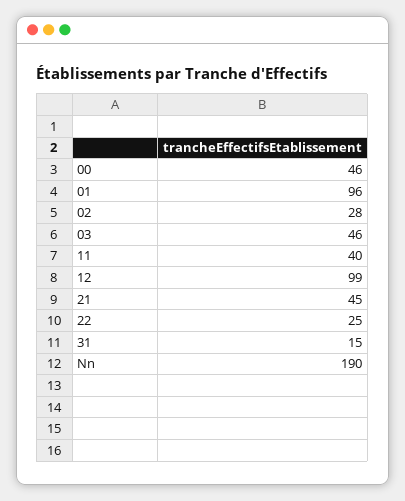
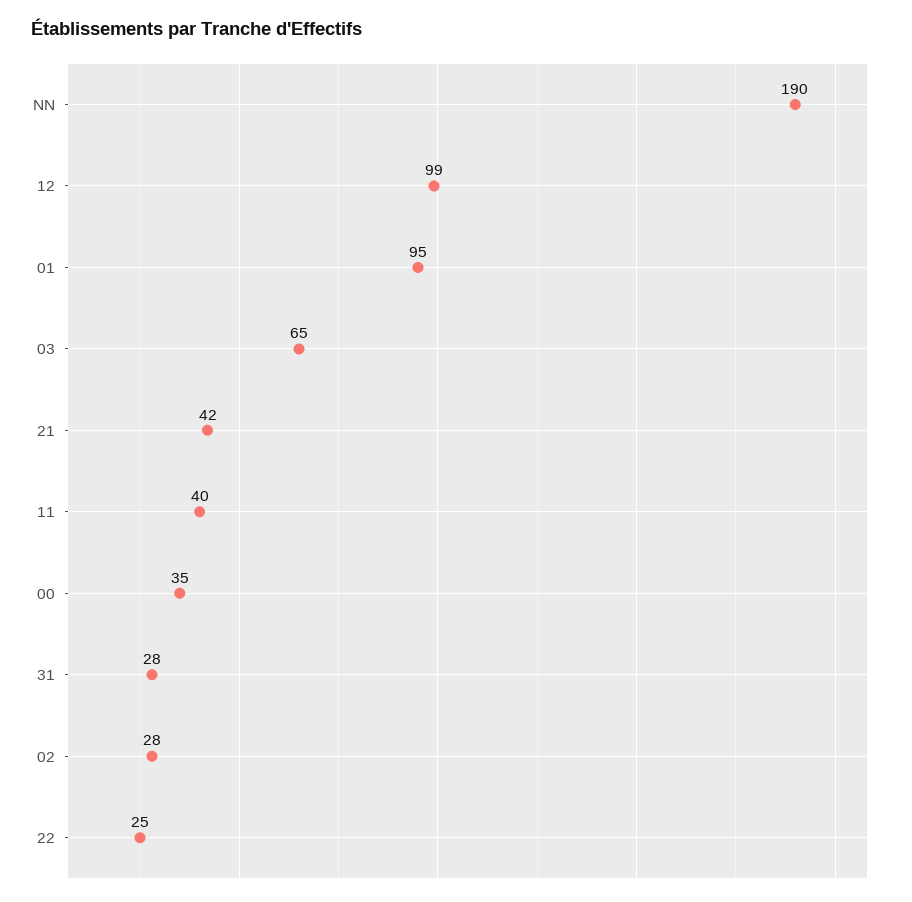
00: 46 -> 35
01: 96 -> 95
03: 46 -> 65
21: 45 -> 42
31: 15 -> 28

